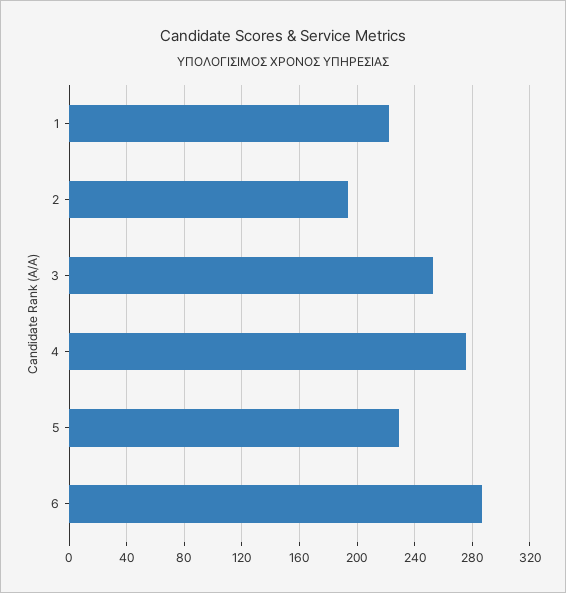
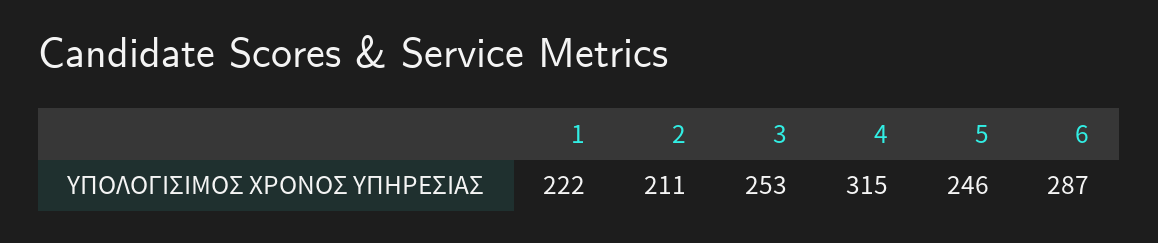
2: 195 -> 211
4: 275 -> 315
5: 230 -> 246

